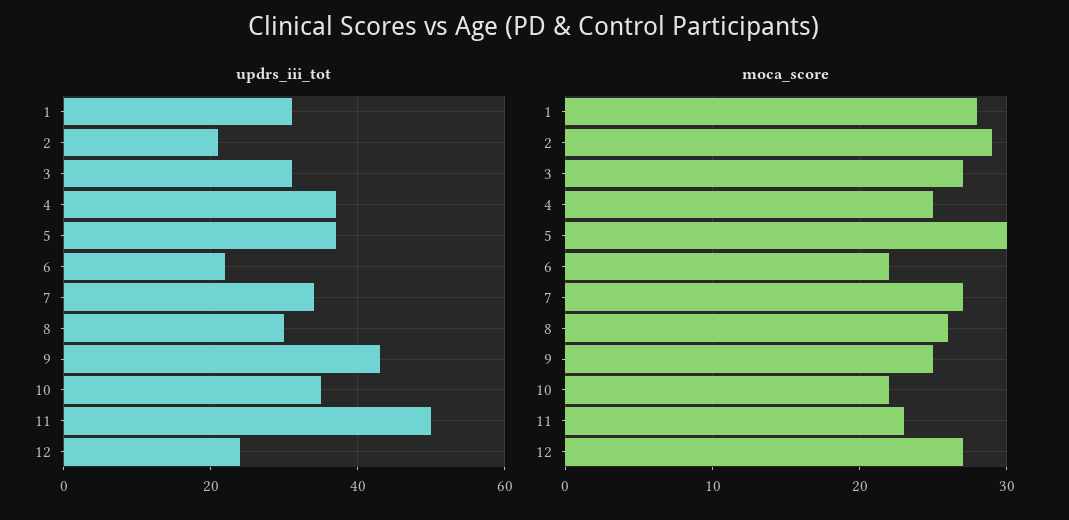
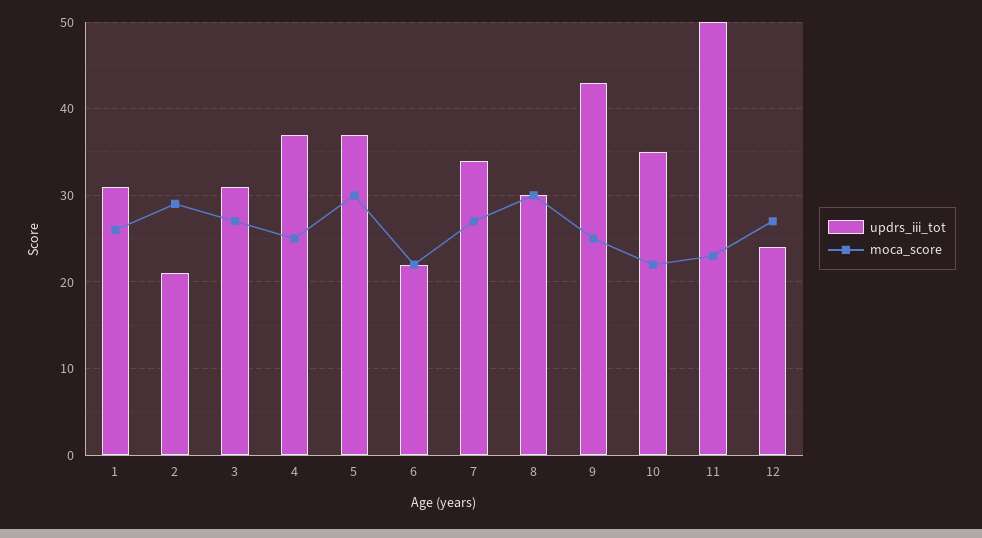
moca_score, 1: 28 -> 26
moca_score, 8: 26 -> 30

